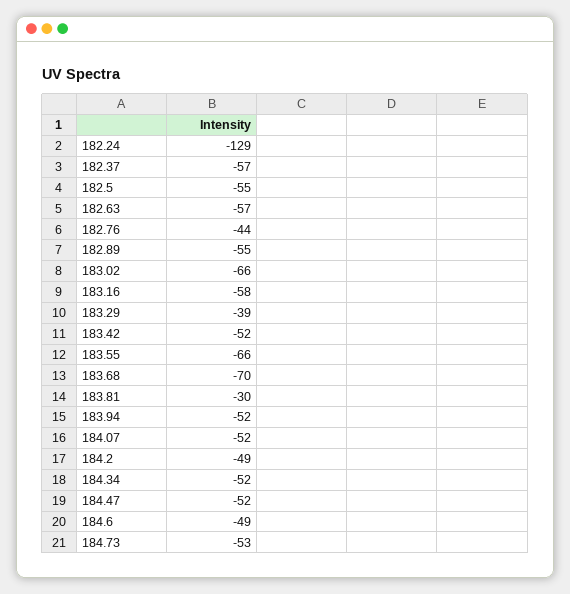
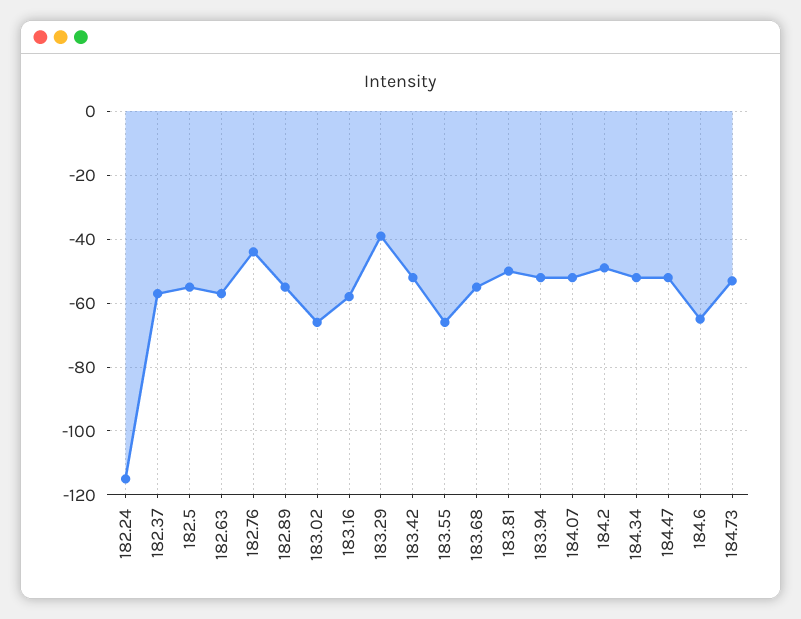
182.24: -129 -> -115
183.68: -70 -> -55
183.81: -30 -> -50
184.6: -49 -> -65

